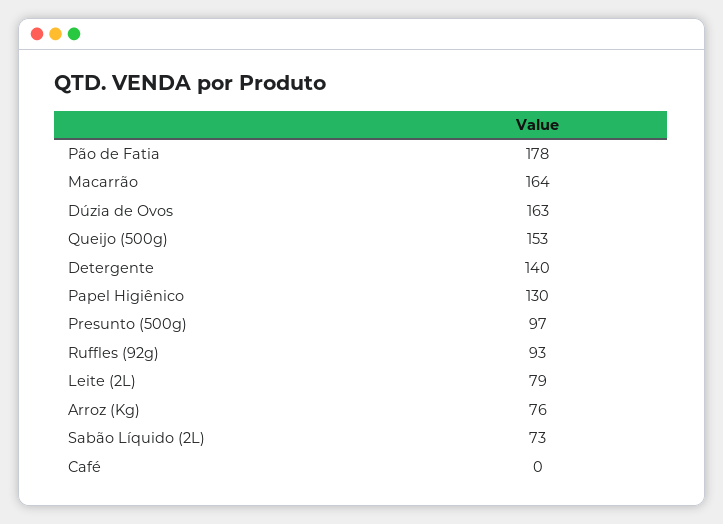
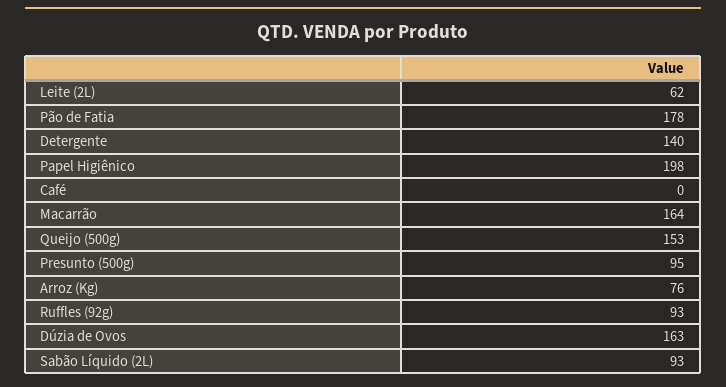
Papel Higiênico: 130 -> 198
Presunto (500g): 97 -> 95
Leite (2L): 79 -> 62
Sabão Líquido (2L): 73 -> 93

